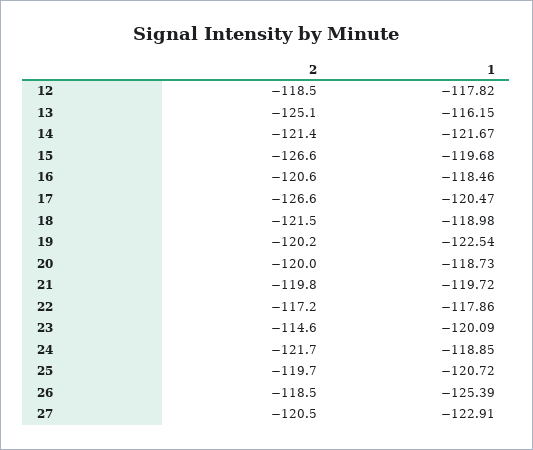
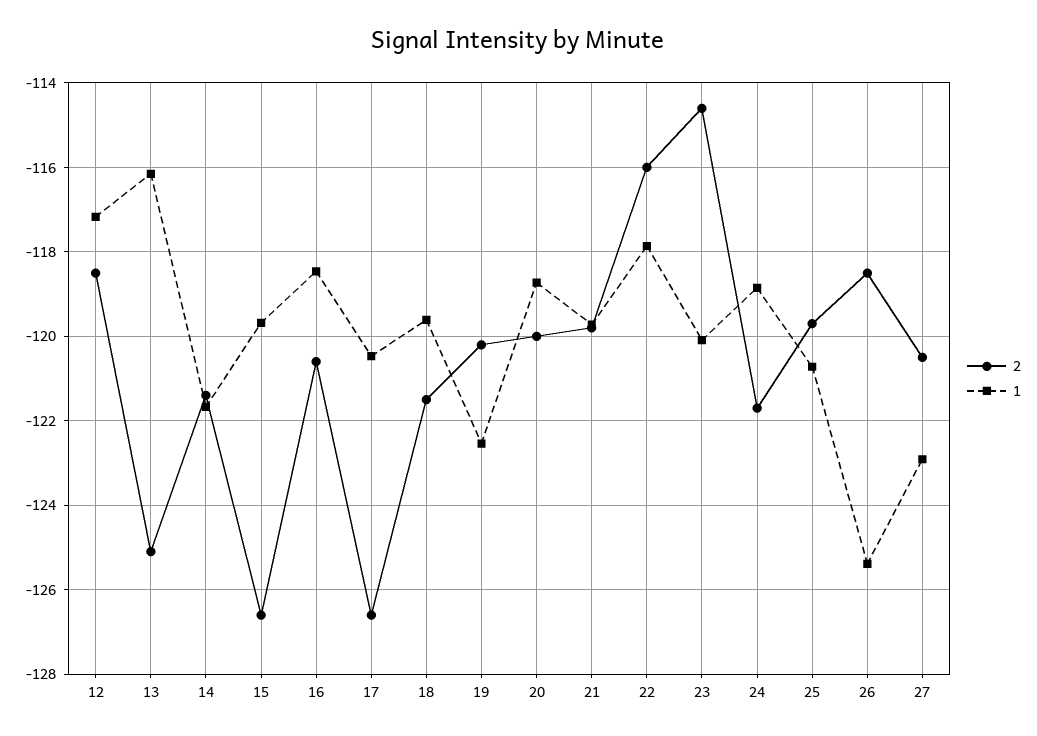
1, 12: -117.82 -> -117.2
1, 18: -118.98 -> -119.6
2, 22: -117.2 -> -116

